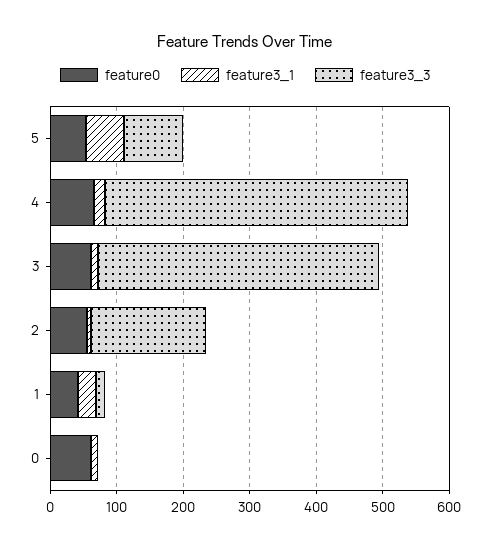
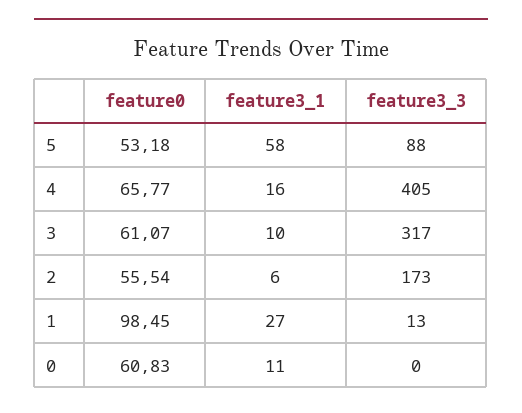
feature3_3, 4: 460 -> 405
feature3_3, 3: 420 -> 317
feature0, 1: 40 -> 98.45

